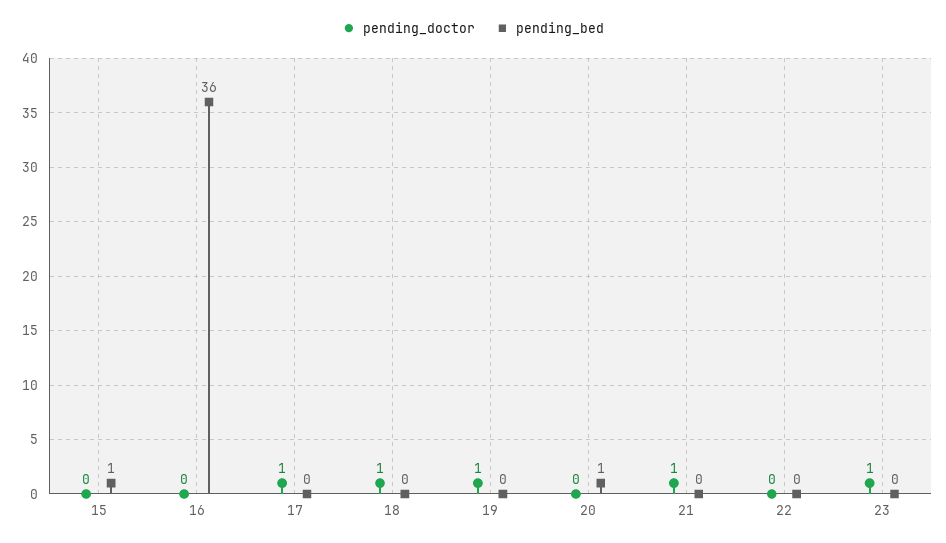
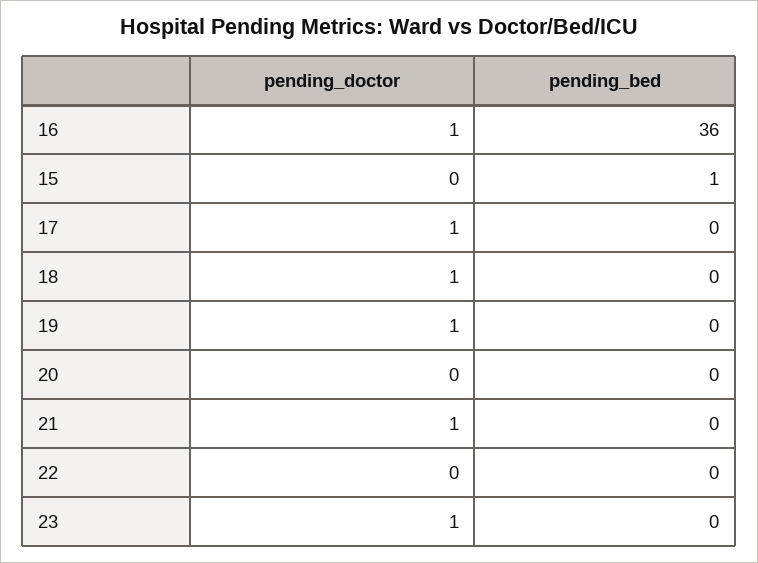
pending_doctor, 16: 0 -> 1
pending_bed, 20: 1 -> 0

